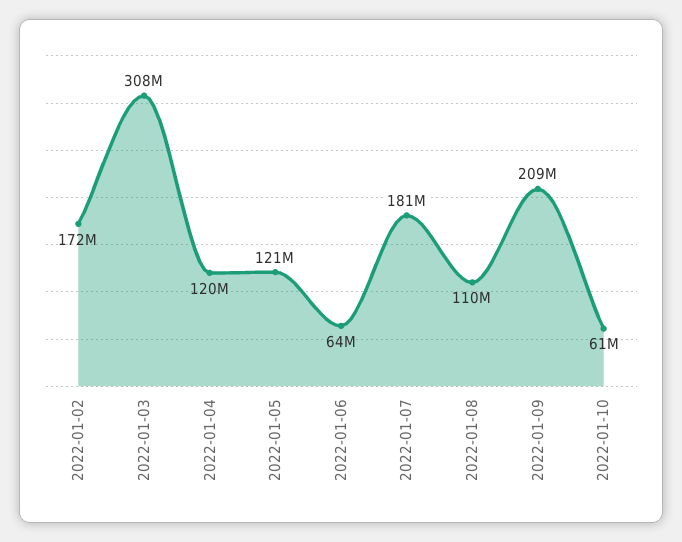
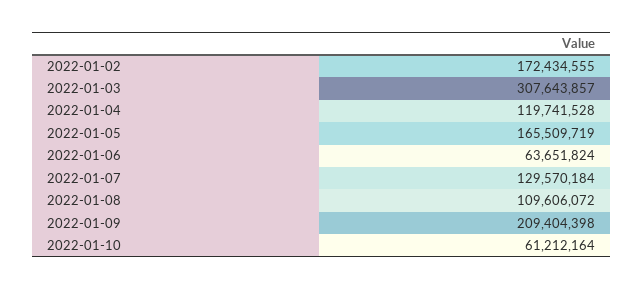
2022-01-05: 121000000 -> 165509719
2022-01-07: 181000000 -> 129570184

